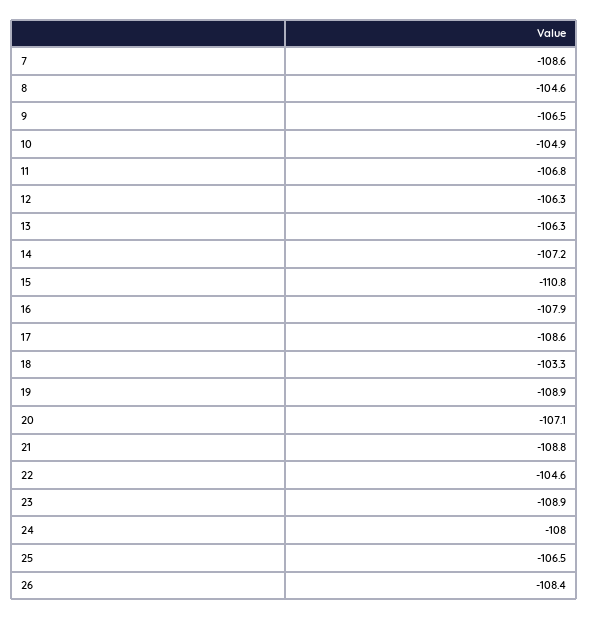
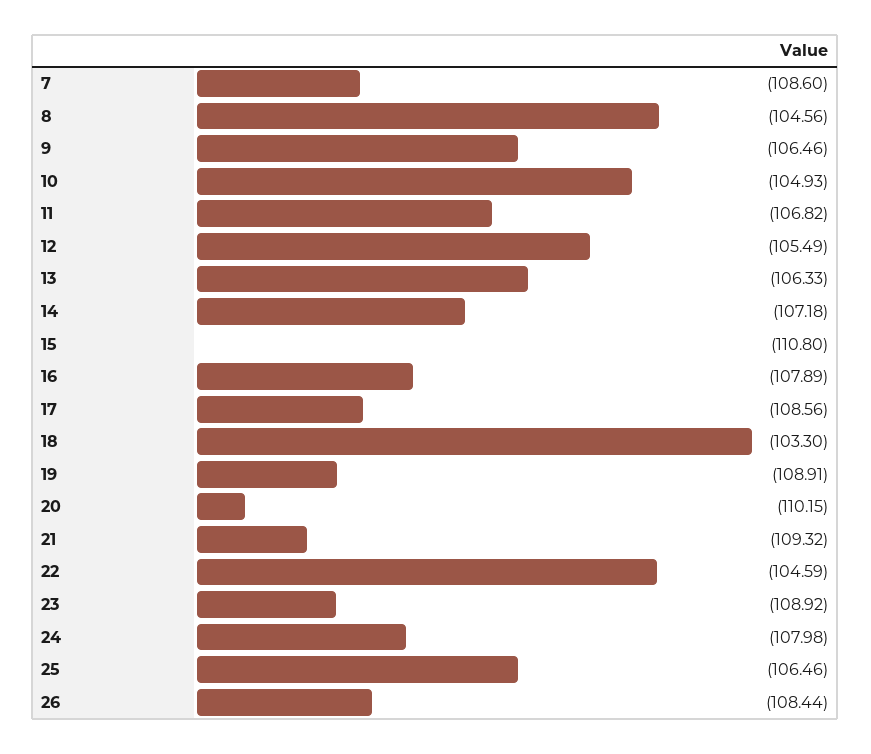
12: -106.3 -> -105.49
20: -107.1 -> -110.15
21: -108.8 -> -109.32

